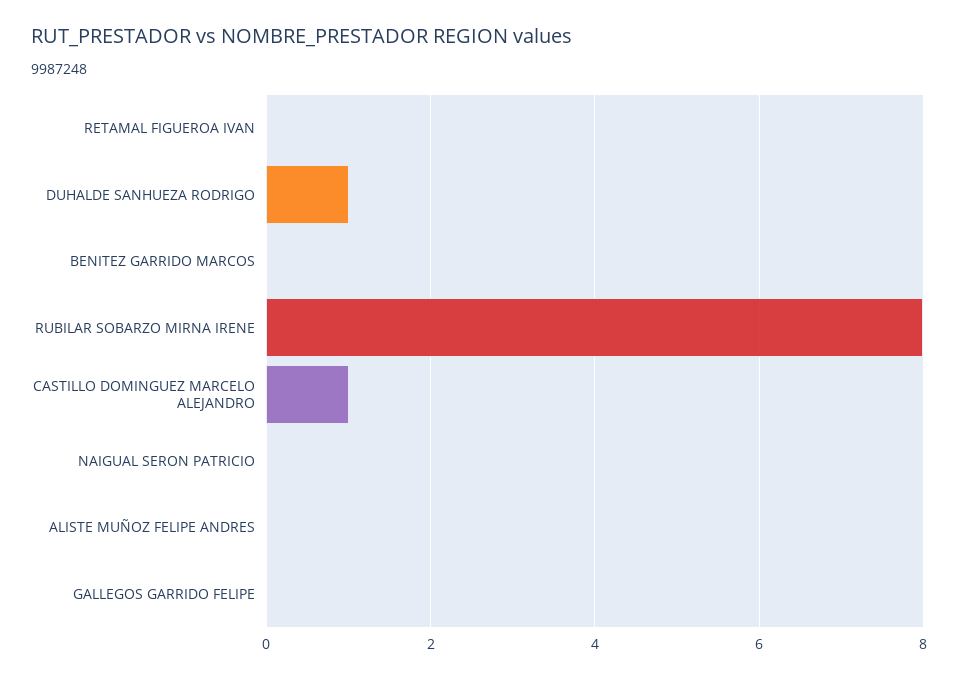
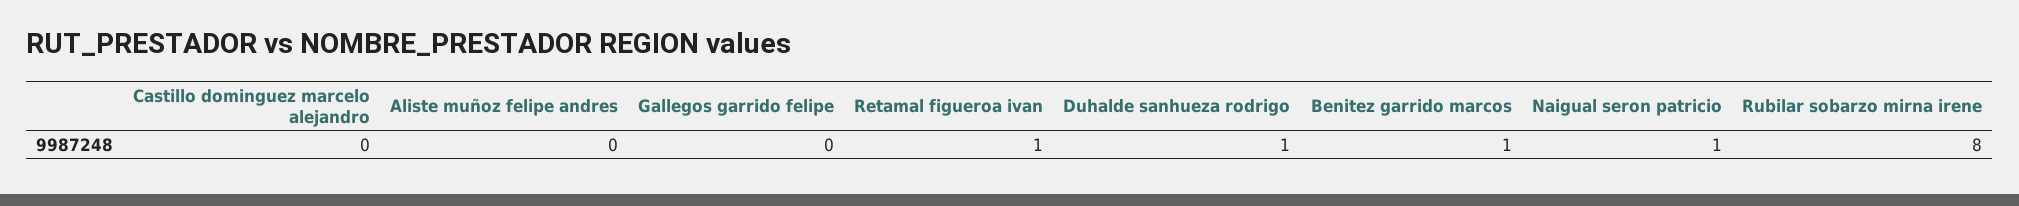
RETAMAL FIGUEROA IVAN: 0 -> 1
BENITEZ GARRIDO MARCOS: 0 -> 1
CASTILLO DOMINGUEZ MARCELO ALEJANDRO: 1 -> 0
NAIGUAL SERON PATRICIO: 0 -> 1

